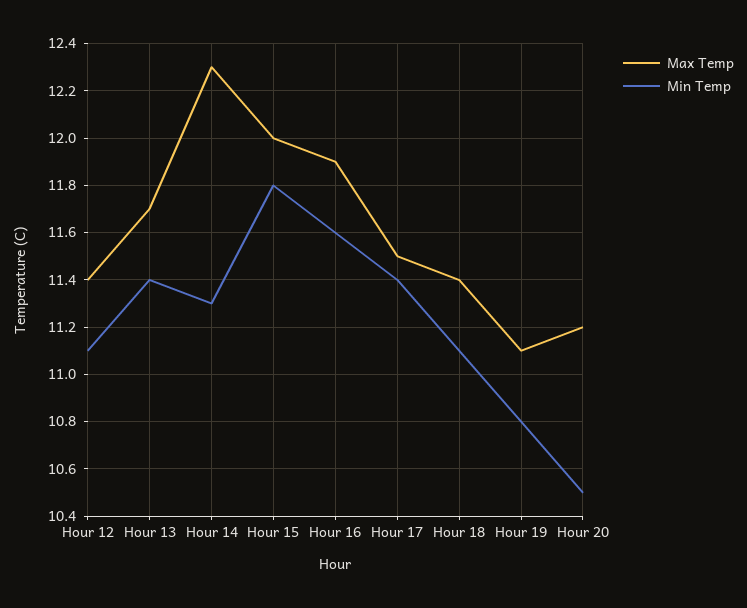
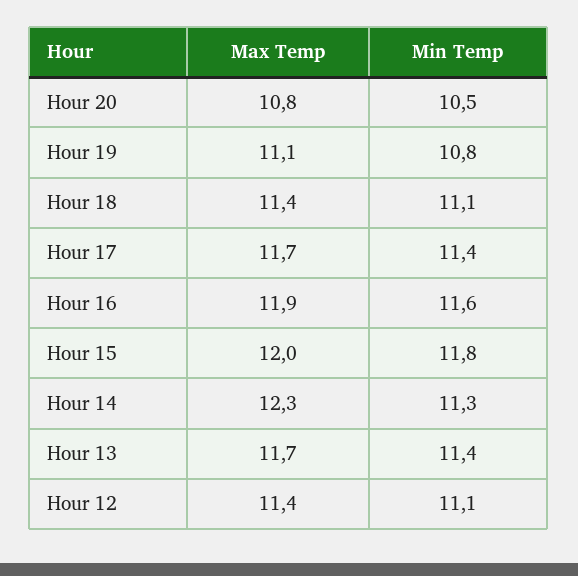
Max Temp, Hour 17: 11.5 -> 11.7
Max Temp, Hour 20: 11.2 -> 10.8

